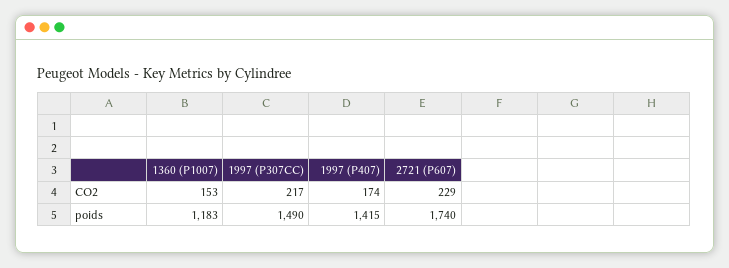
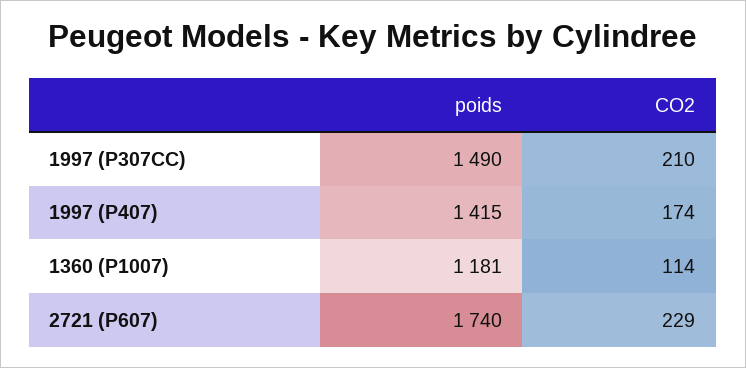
1360 (P1007), CO2: 153 -> 114
1997 (P307CC), CO2: 217 -> 210
1360 (P1007), poids: 1183 -> 1181

